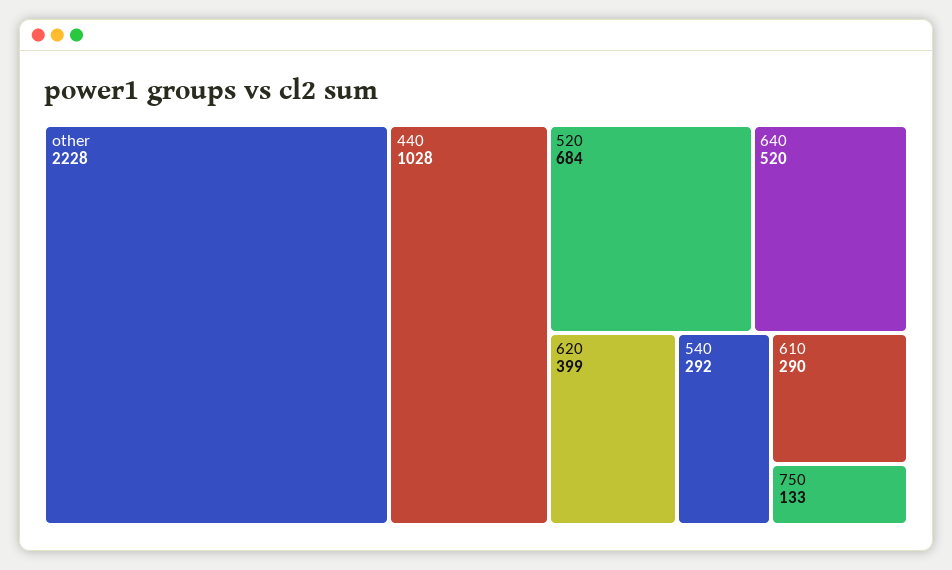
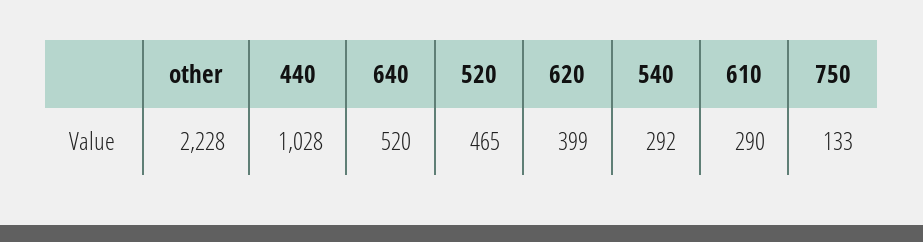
520: 684 -> 465

